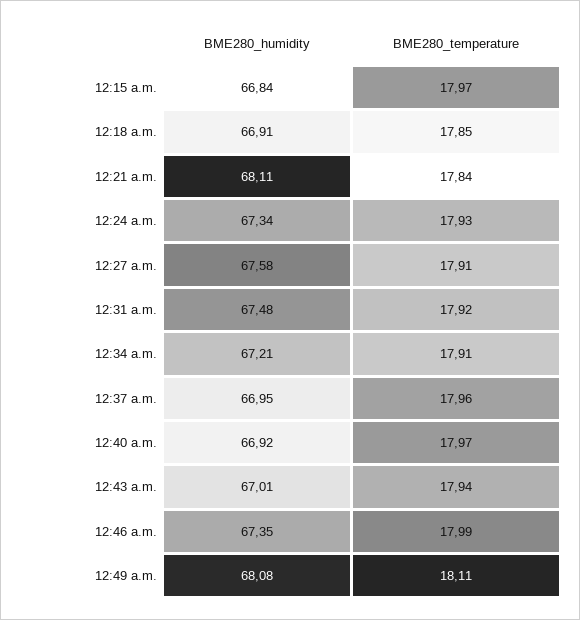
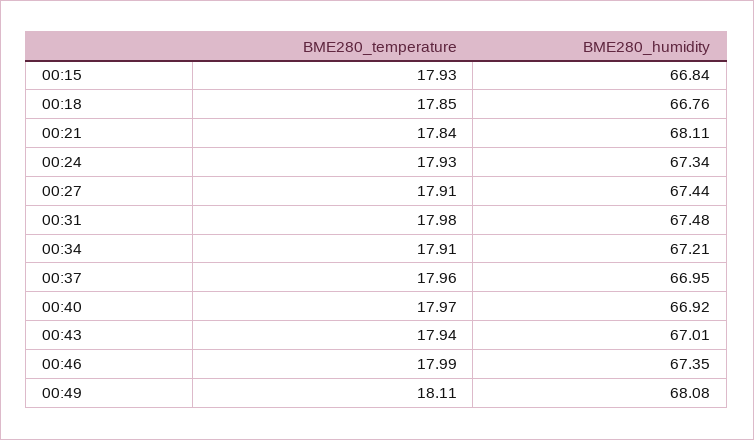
BME280_temperature, 12:15 a.m.: 17.97 -> 17.93
BME280_humidity, 12:18 a.m.: 66.91 -> 66.76
BME280_humidity, 12:27 a.m.: 67.58 -> 67.44
BME280_temperature, 12:31 a.m.: 17.92 -> 17.98

